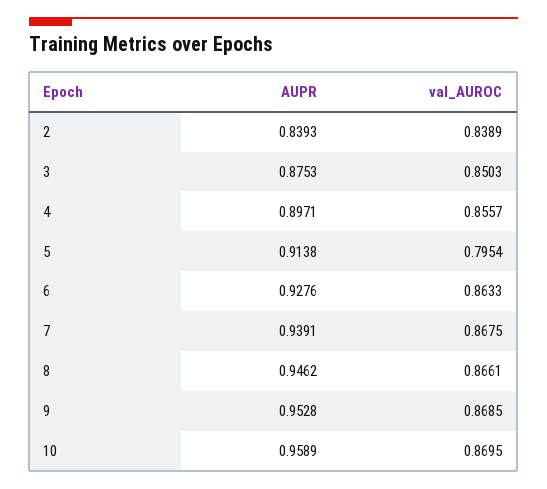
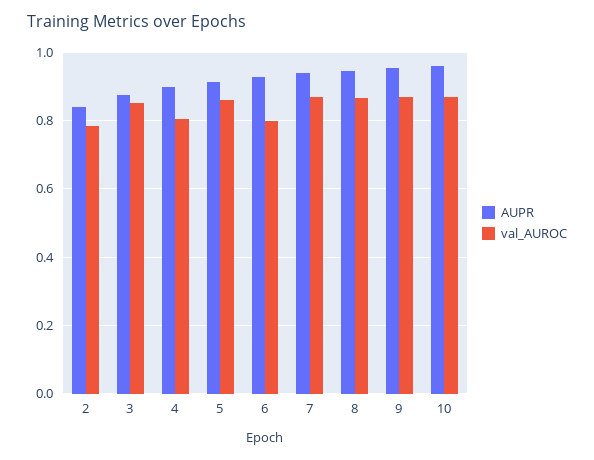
val_AUROC, 2: 0.8389 -> 0.78
val_AUROC, 4: 0.8557 -> 0.8
val_AUROC, 5: 0.7954 -> 0.86
val_AUROC, 6: 0.8633 -> 0.8

